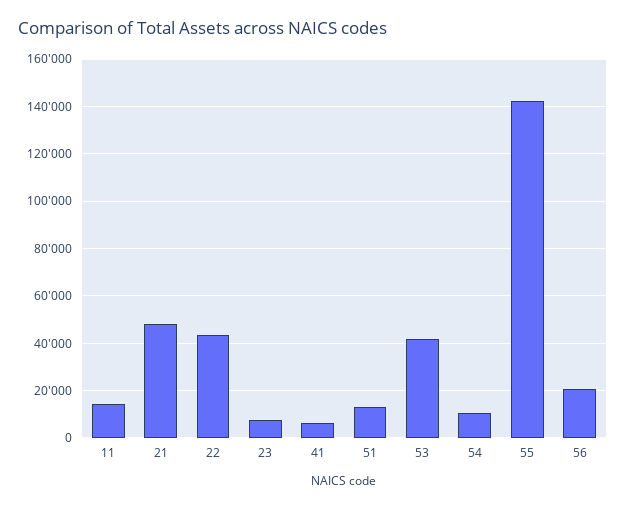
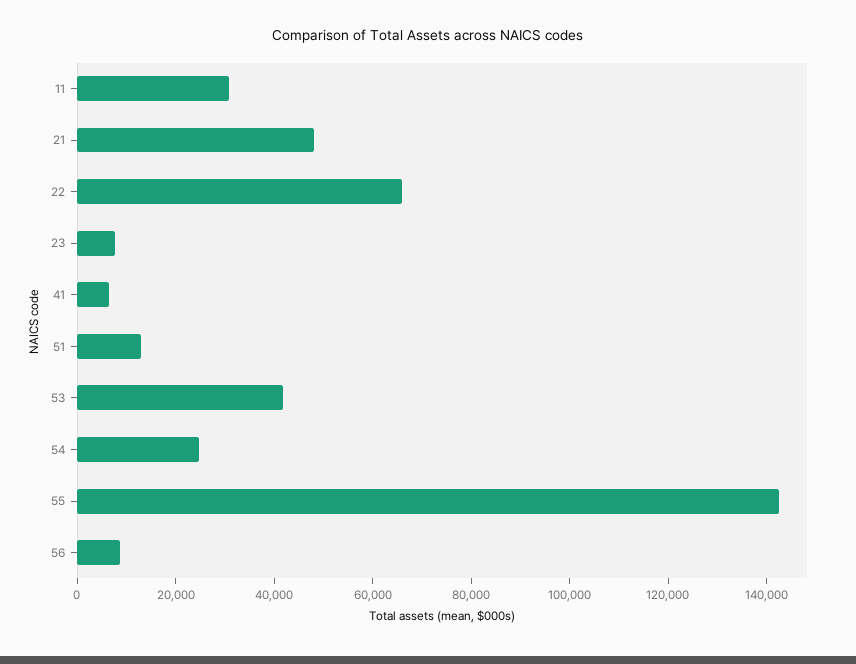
11: 15000 -> 30000
22: 45000 -> 65000
54: 10000 -> 25000
56: 20000 -> 10000

